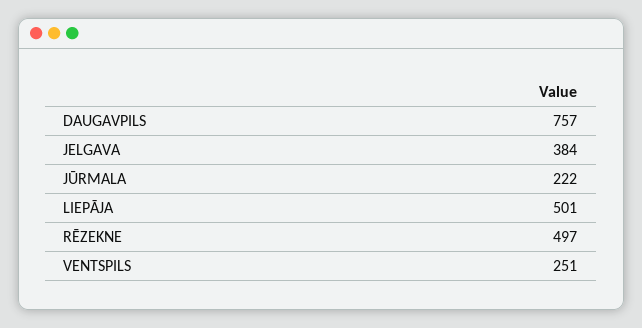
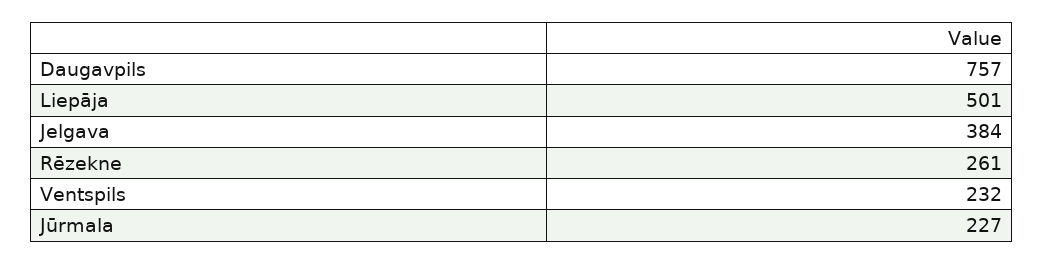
JŪRMALA: 222 -> 227
RĒZEKNE: 497 -> 261
VENTSPILS: 251 -> 232

